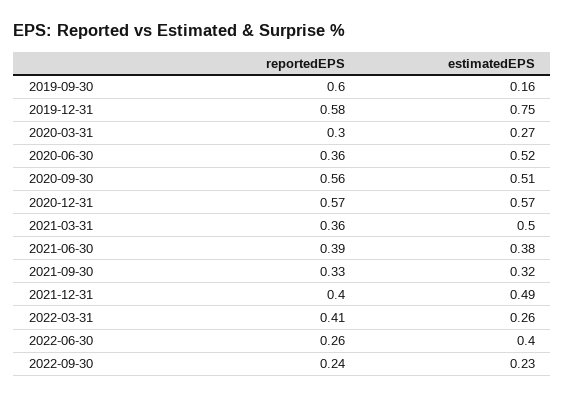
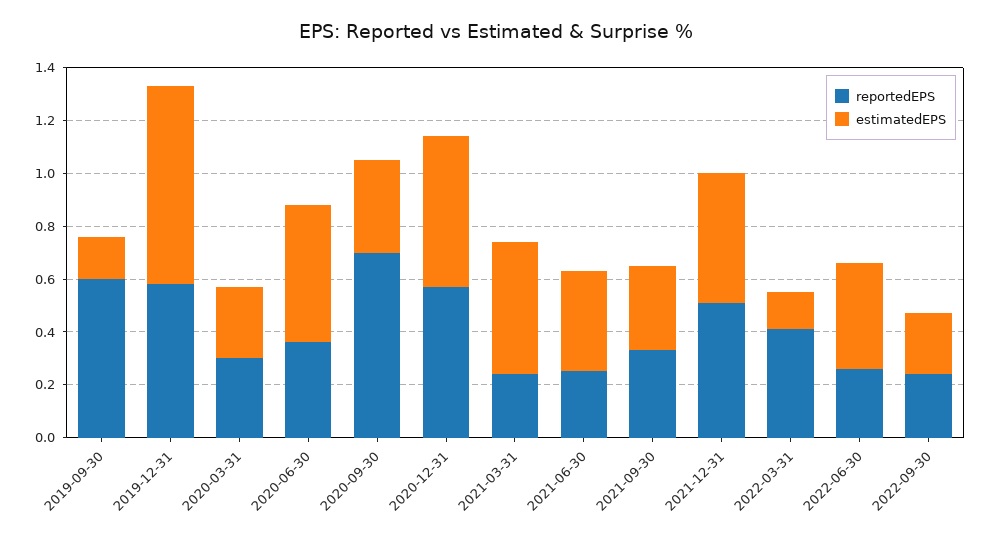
reportedEPS, 2020-09-30: 0.56 -> 0.7
estimatedEPS, 2020-09-30: 0.51 -> 0.35
reportedEPS, 2021-03-31: 0.36 -> 0.25
reportedEPS, 2021-06-30: 0.39 -> 0.25
reportedEPS, 2021-12-31: 0.4 -> 0.5
estimatedEPS, 2022-03-31: 0.26 -> 0.15

